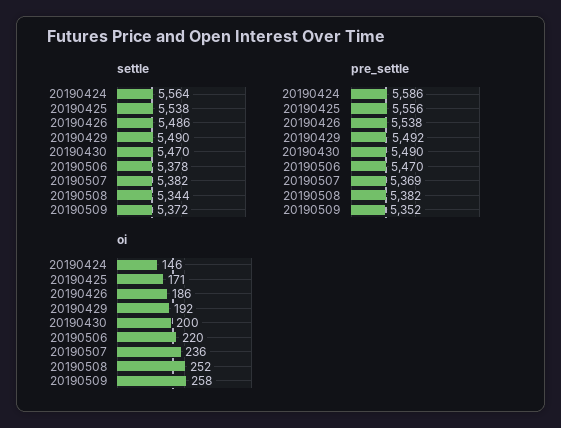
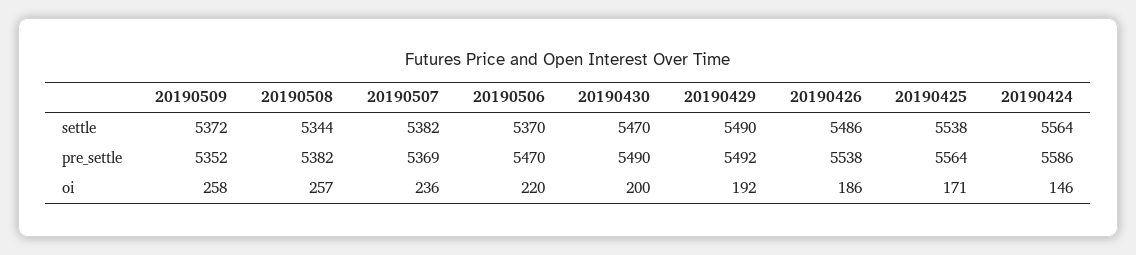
settle, 20190506: 5378 -> 5370
pre_settle, 20190425: 5556 -> 5564
oi, 20190508: 252 -> 257

